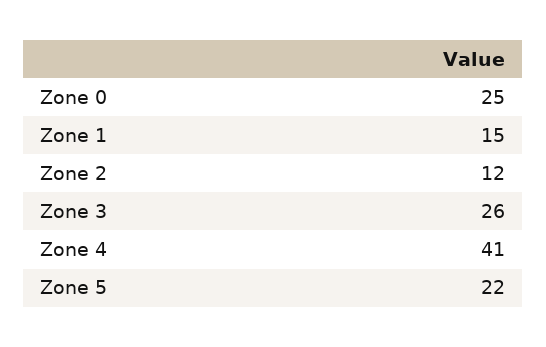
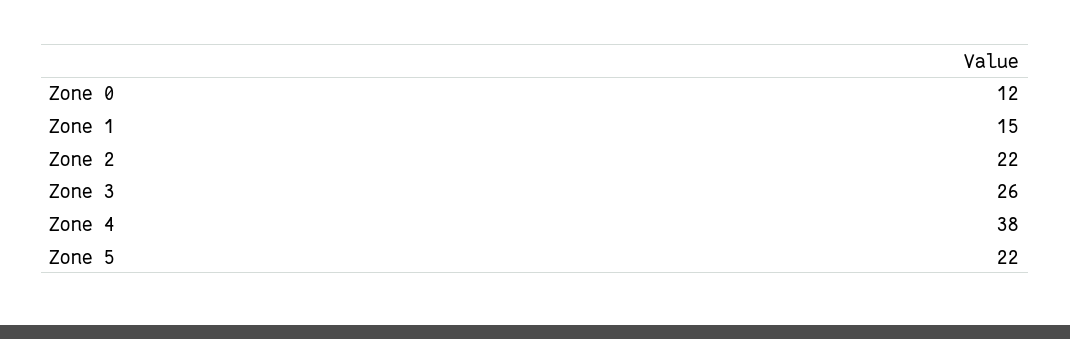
Zone 0: 25 -> 12
Zone 2: 12 -> 22
Zone 4: 41 -> 38

